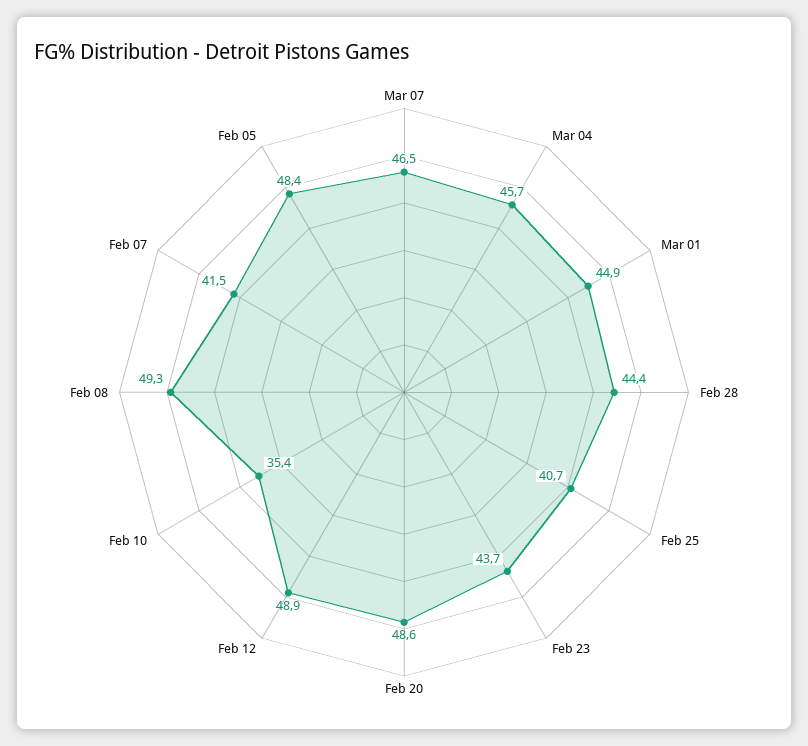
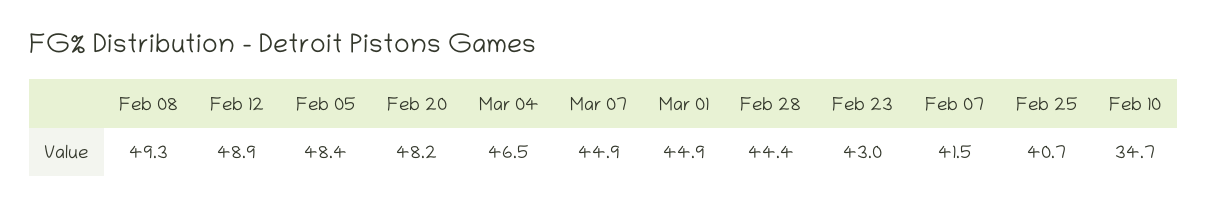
Mar 07: 46.5 -> 44.9
Mar 04: 45.7 -> 46.5
Feb 23: 43.7 -> 43
Feb 20: 48.6 -> 48.2
Feb 10: 35.4 -> 34.7

